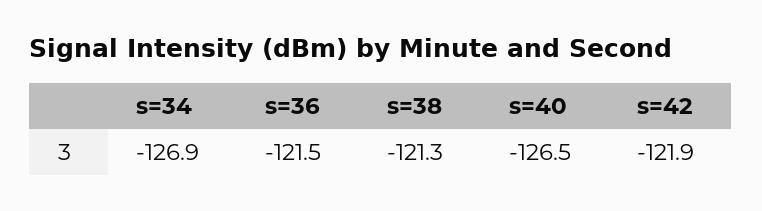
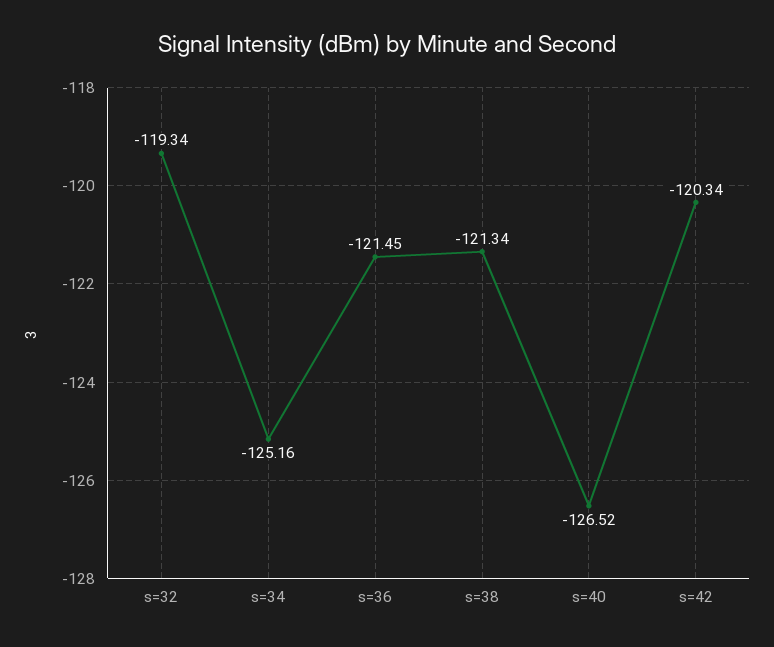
s=34: -126.9 -> -125.16
s=42: -121.9 -> -120.34
s=32: none -> -119.34

